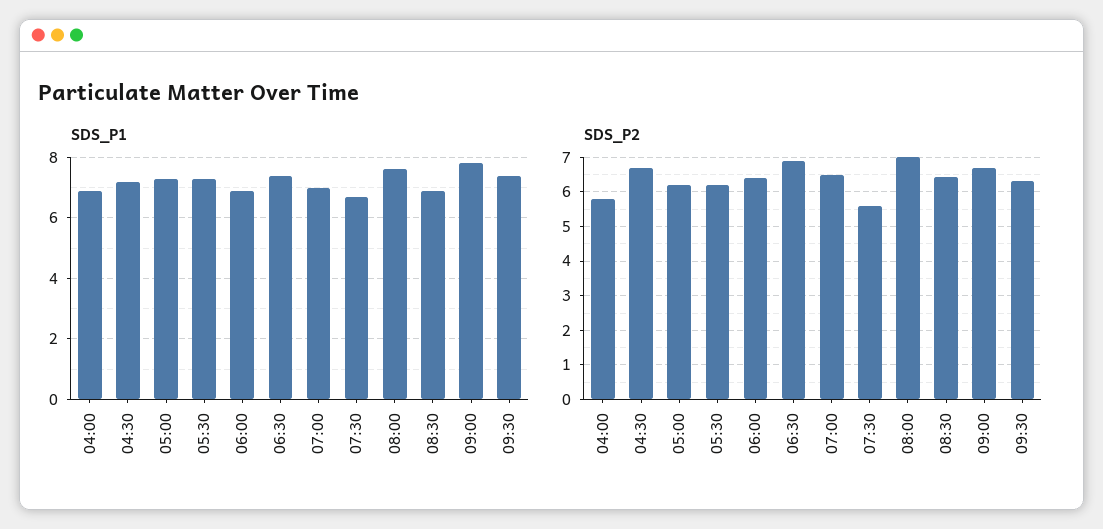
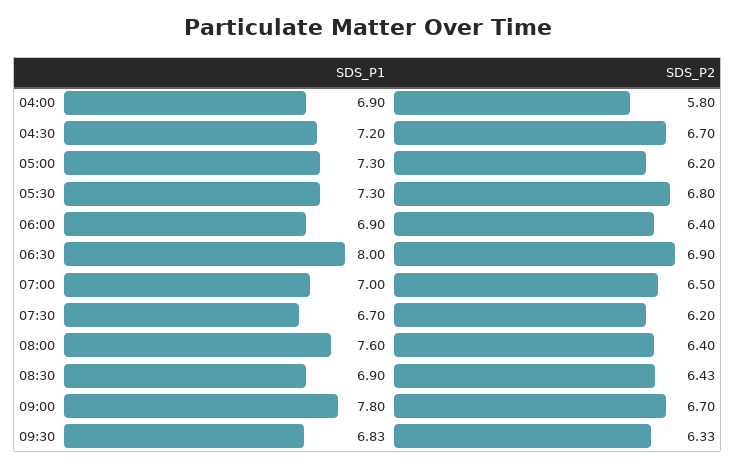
SDS_P1, 06:30: 7.4 -> 8
SDS_P1, 09:30: 7.4 -> 6.83
SDS_P2, 05:30: 6.2 -> 6.8
SDS_P2, 07:30: 5.6 -> 6.2
SDS_P2, 08:00: 7 -> 6.4

